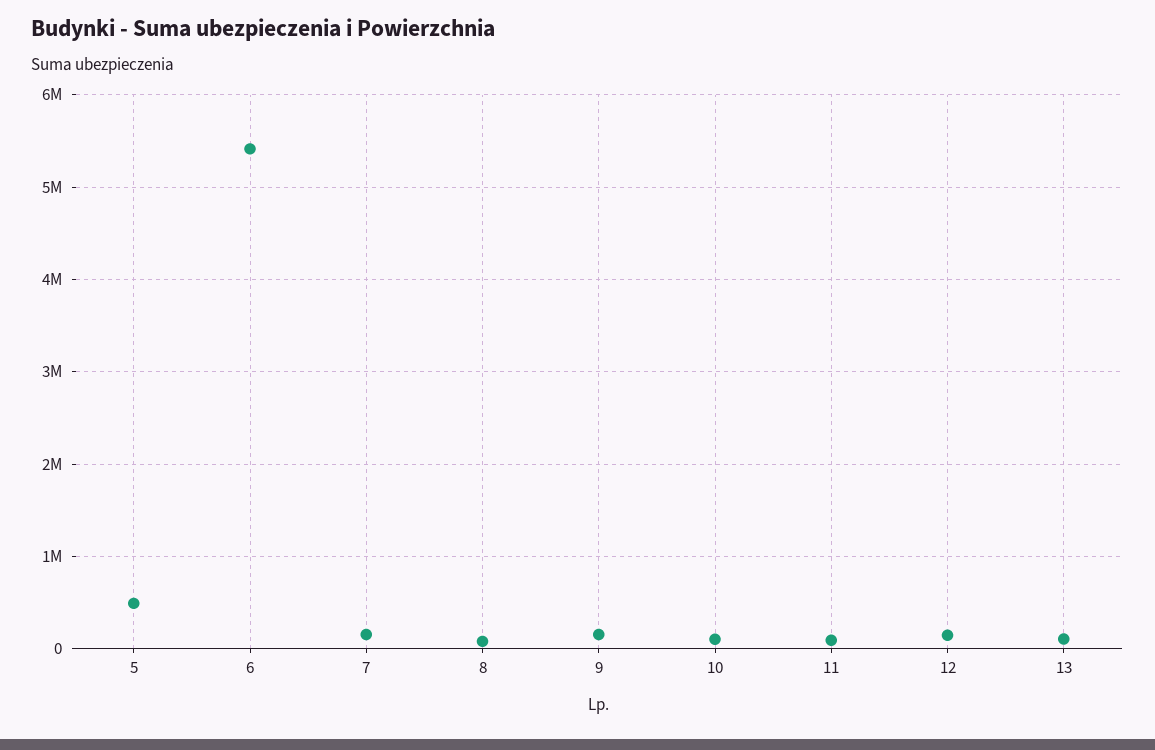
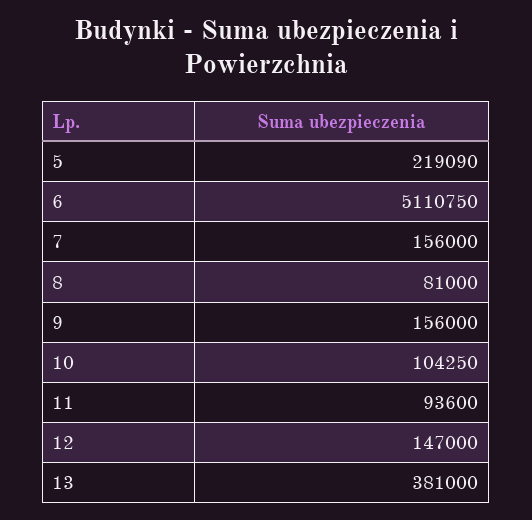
5: 500000 -> 219090
6: 5400000 -> 5110750
13: 100000 -> 381000

